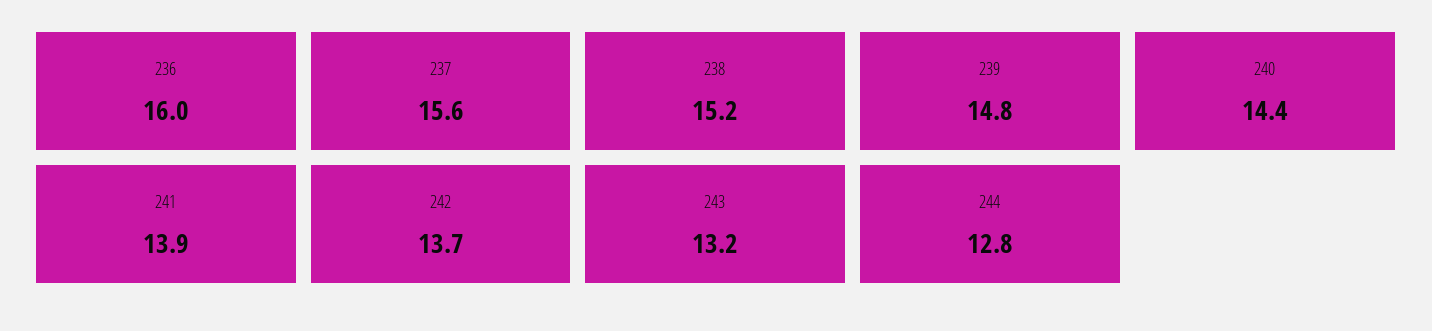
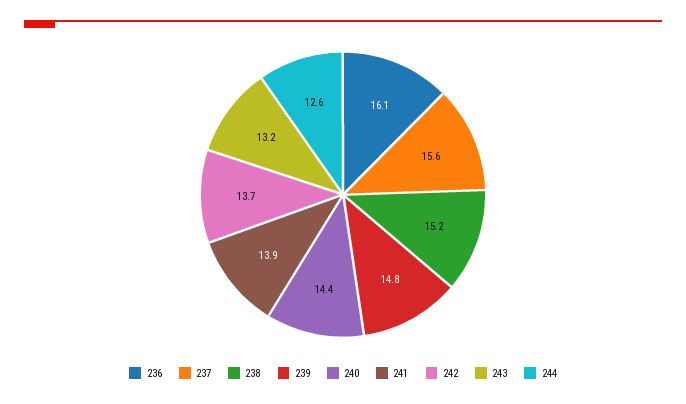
236: 16 -> 16.1
244: 12.8 -> 12.6

